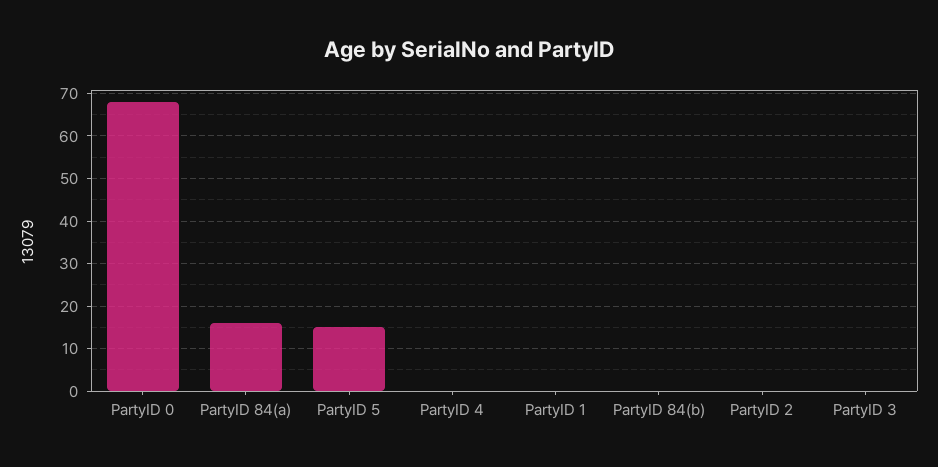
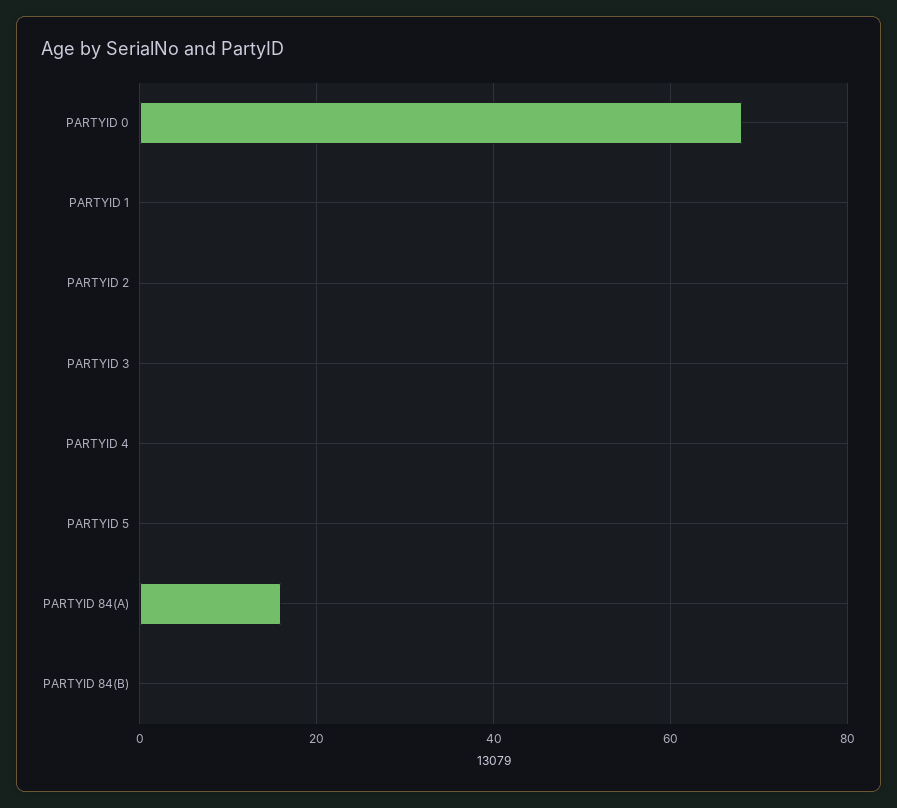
PartyID 5: 15 -> 0

